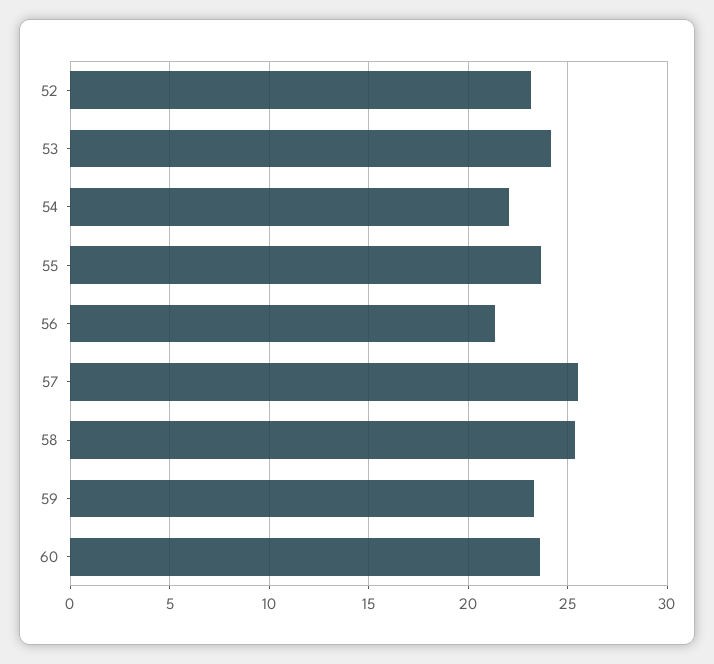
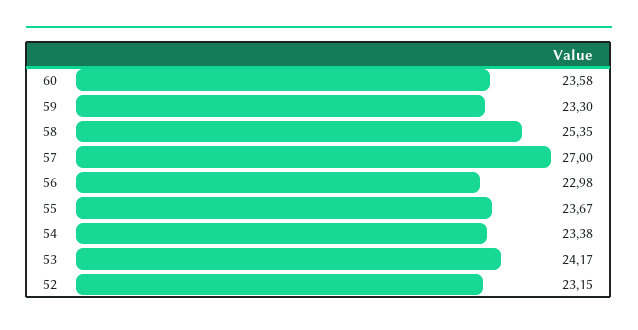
54: 22 -> 23.38
56: 21.5 -> 22.98
57: 25.5 -> 27

